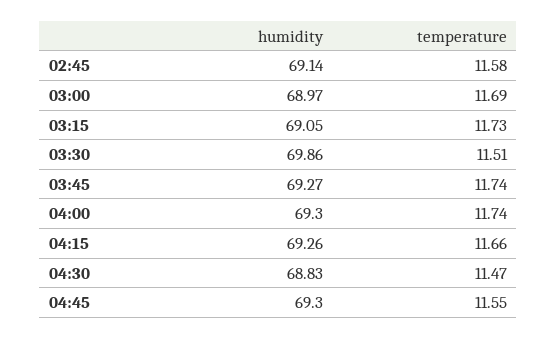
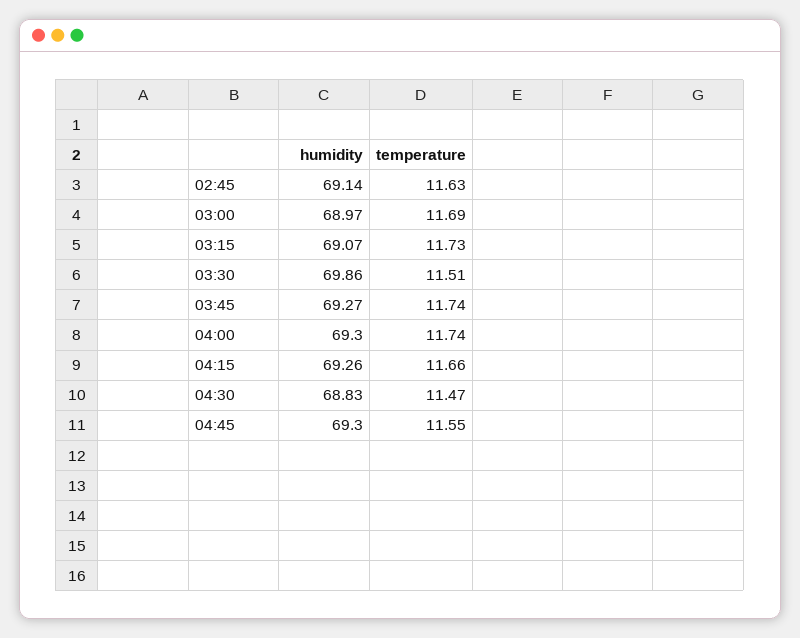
temperature, 02:45: 11.58 -> 11.63
humidity, 03:15: 69.05 -> 69.07

